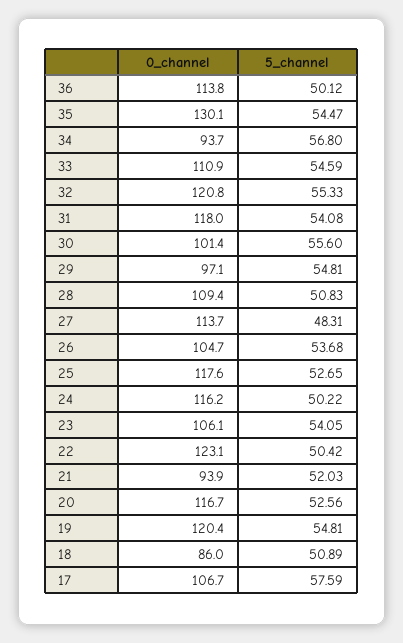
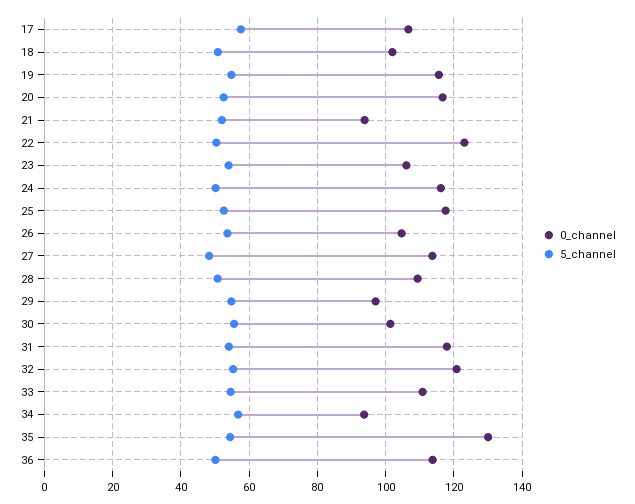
0_channel, 19: 120.4 -> 116
0_channel, 18: 86 -> 102

